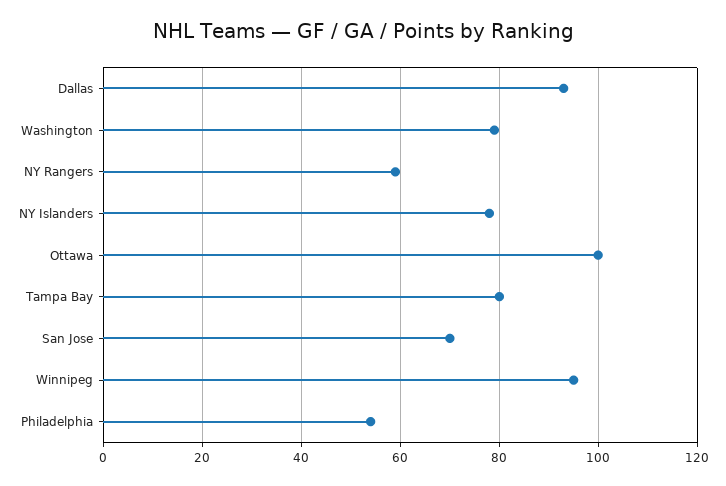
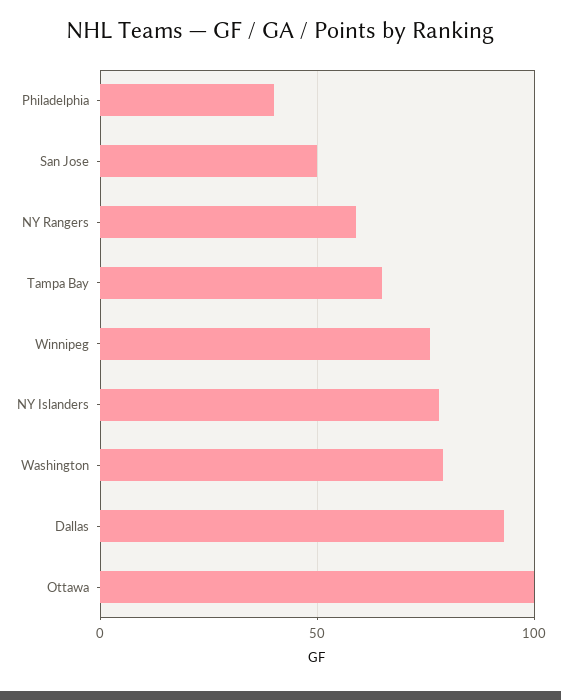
Tampa Bay: 80 -> 65
San Jose: 70 -> 50
Winnipeg: 95 -> 75
Philadelphia: 55 -> 40

